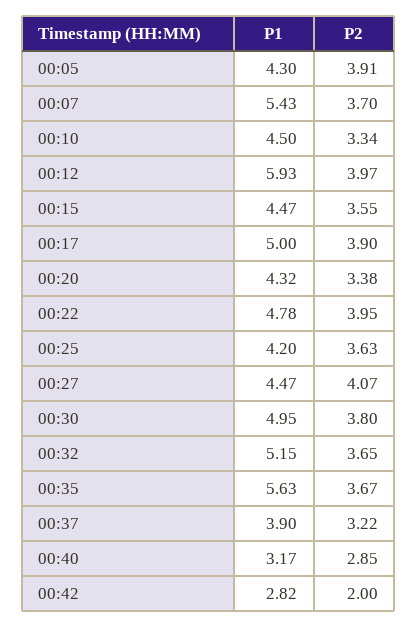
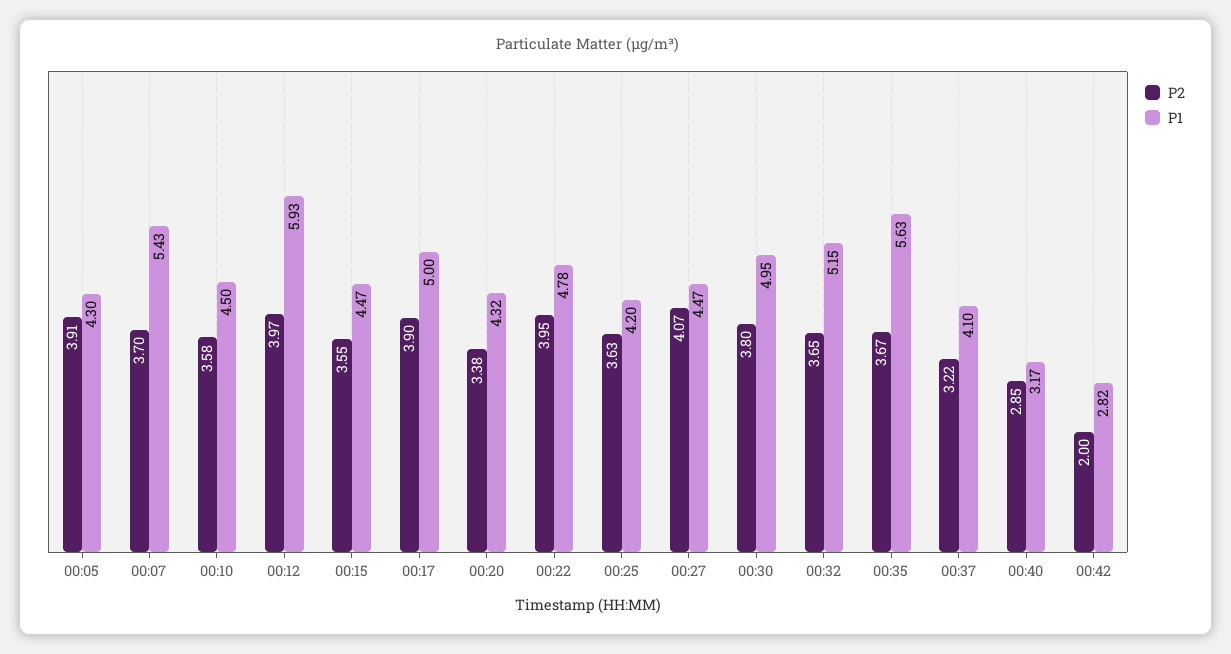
P2, 00:10: 3.34 -> 3.58
P1, 00:37: 3.9 -> 4.1

